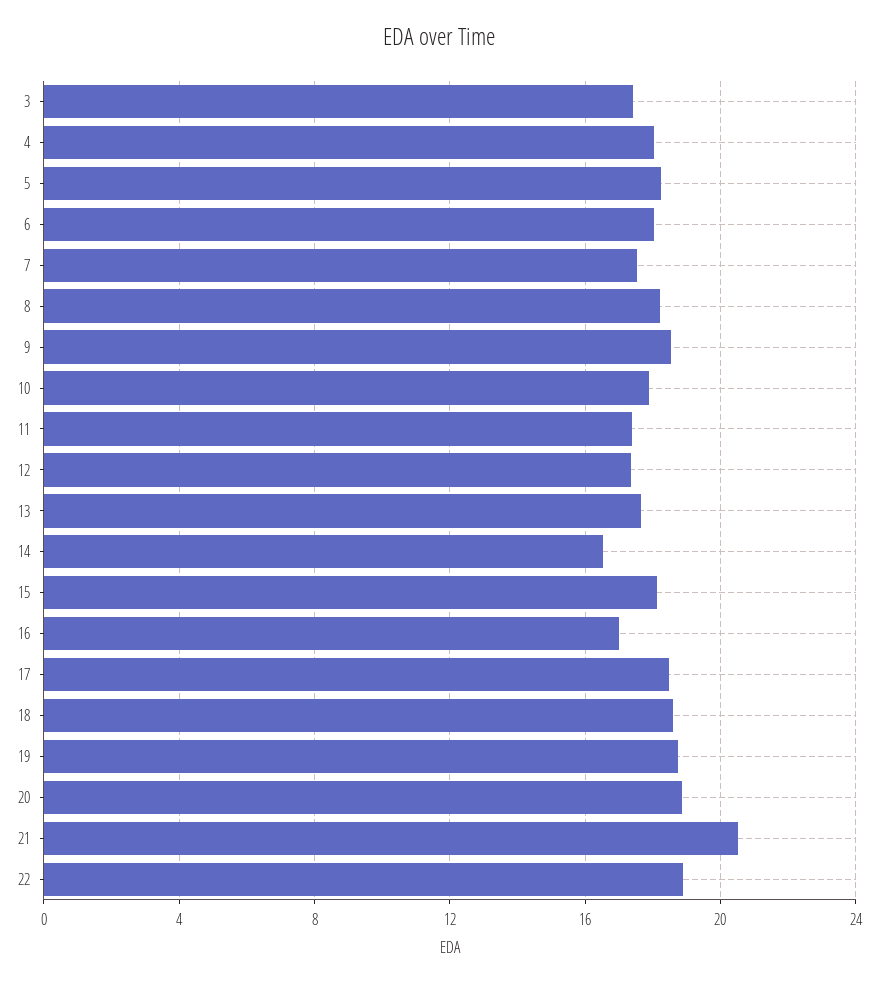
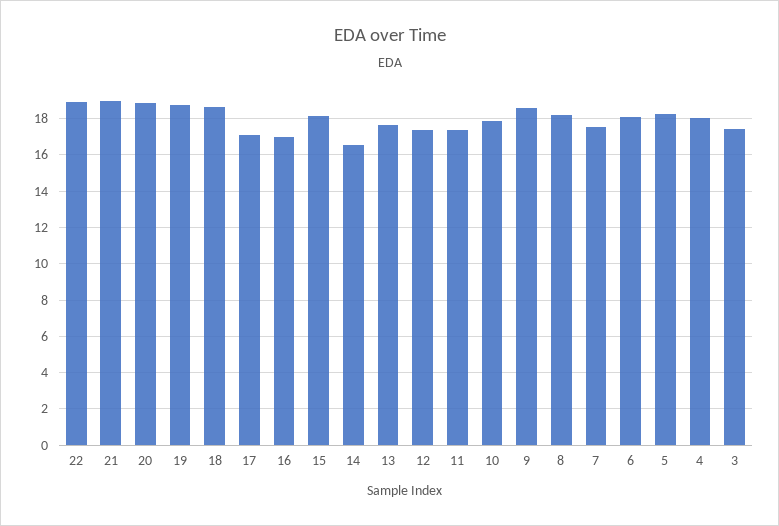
17: 18.5 -> 17
21: 20.5 -> 19

